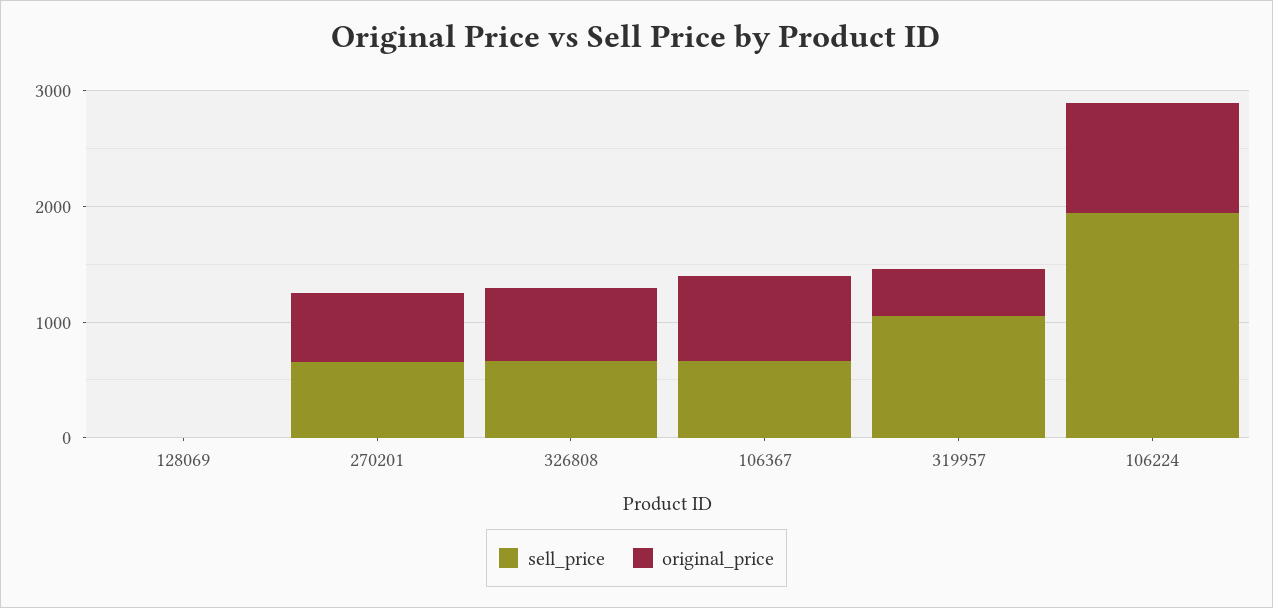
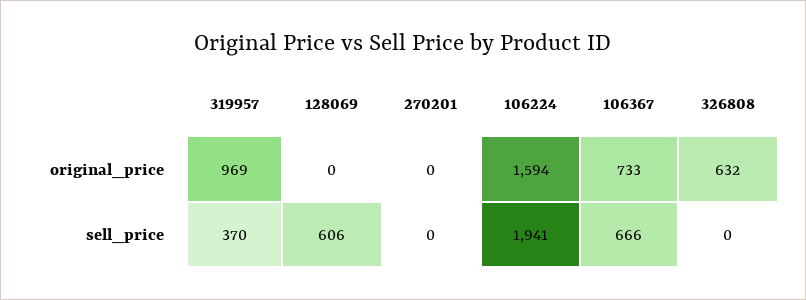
sell_price, 128069: 0 -> 606
sell_price, 270201: 600 -> 0
original_price, 270201: 600 -> 0
sell_price, 326808: 600 -> 0
sell_price, 319957: 1000 -> 370
original_price, 319957: 400 -> 969
original_price, 106224: 1000 -> 1594

